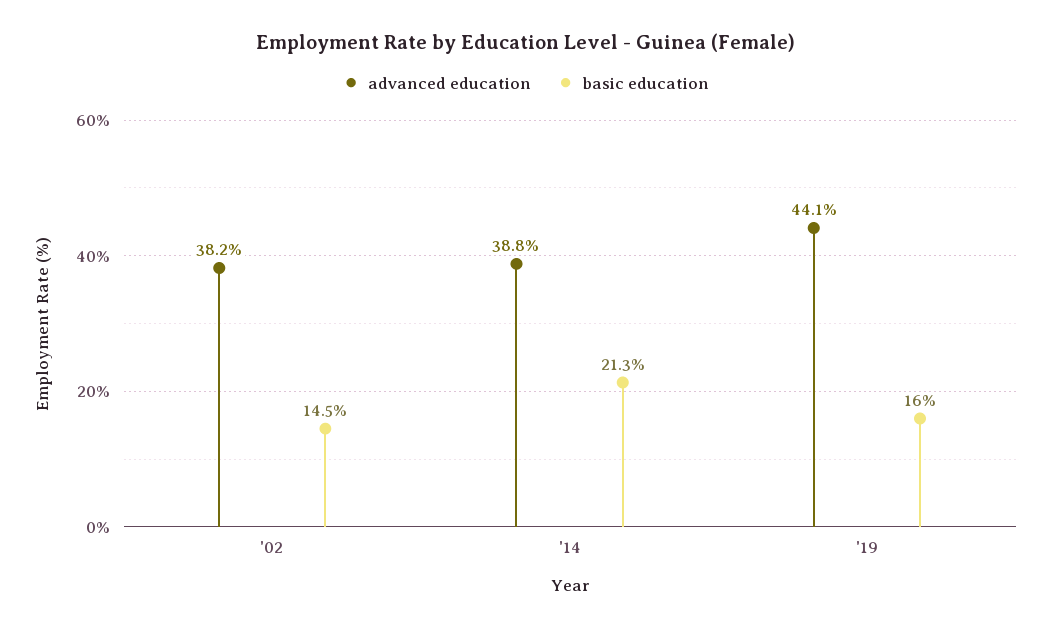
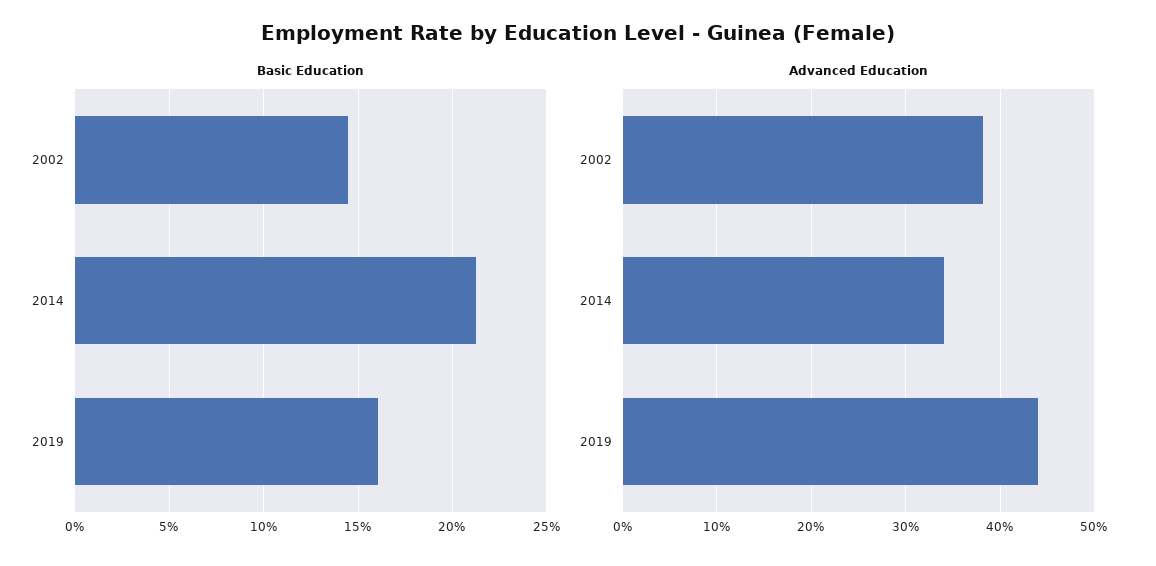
advanced education, '14: 38.8 -> 34

